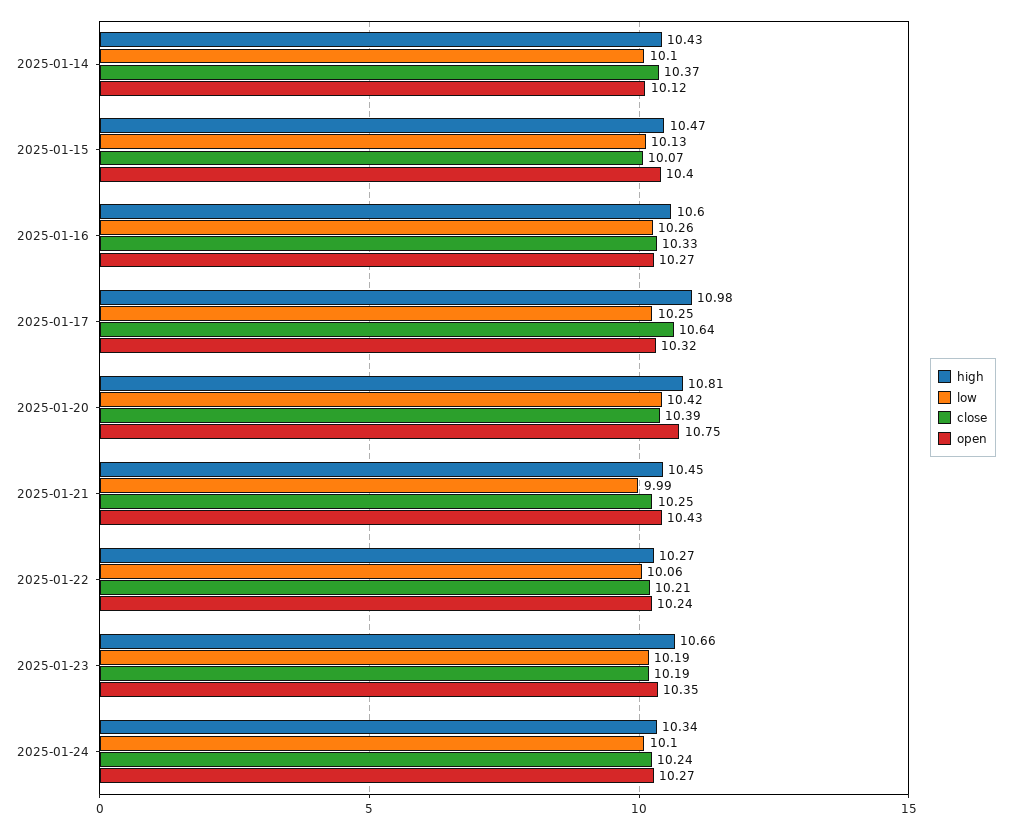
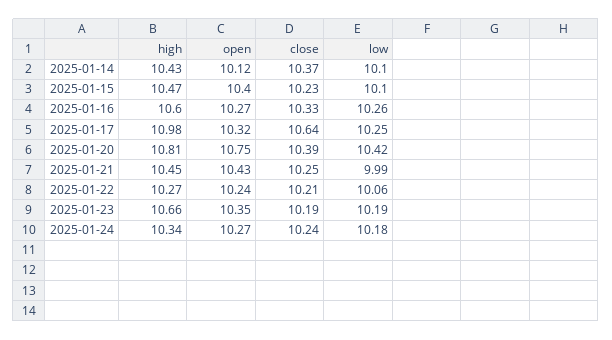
low, 2025-01-15: 10.13 -> 10.1
close, 2025-01-15: 10.07 -> 10.23
low, 2025-01-24: 10.1 -> 10.18

